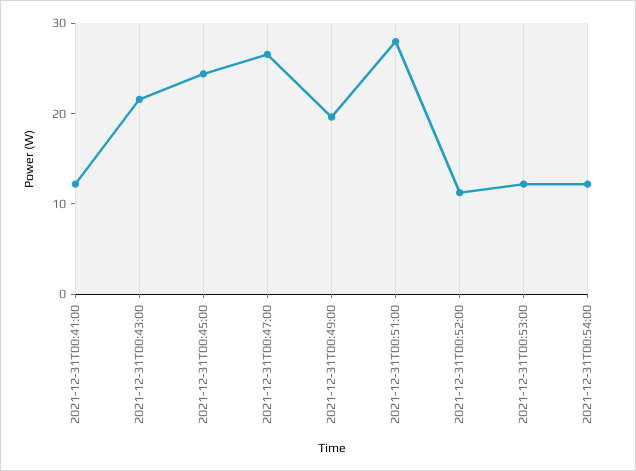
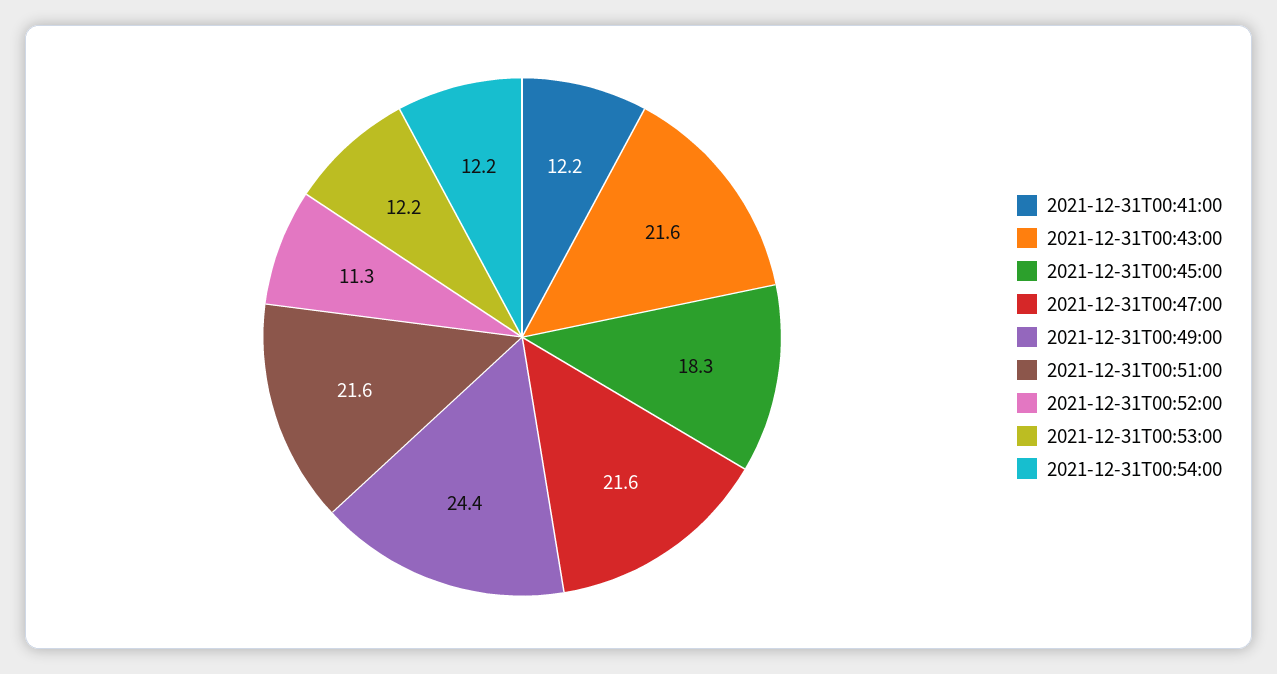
2021-12-31T00:45:00: 24 -> 18.3
2021-12-31T00:47:00: 26 -> 21.6
2021-12-31T00:49:00: 20 -> 24.4
2021-12-31T00:51:00: 28 -> 21.6

